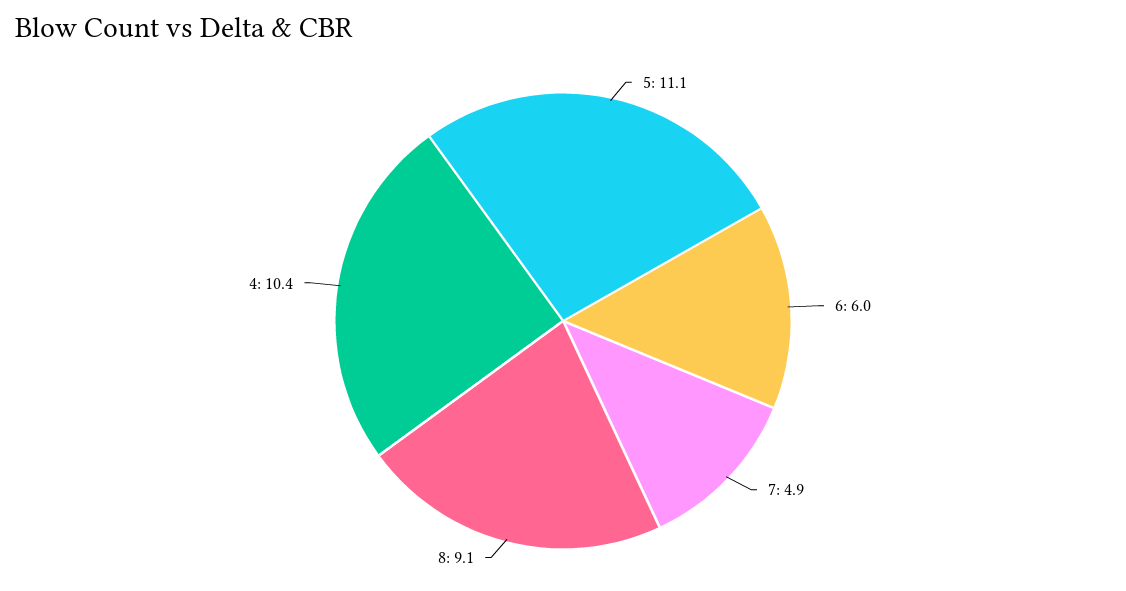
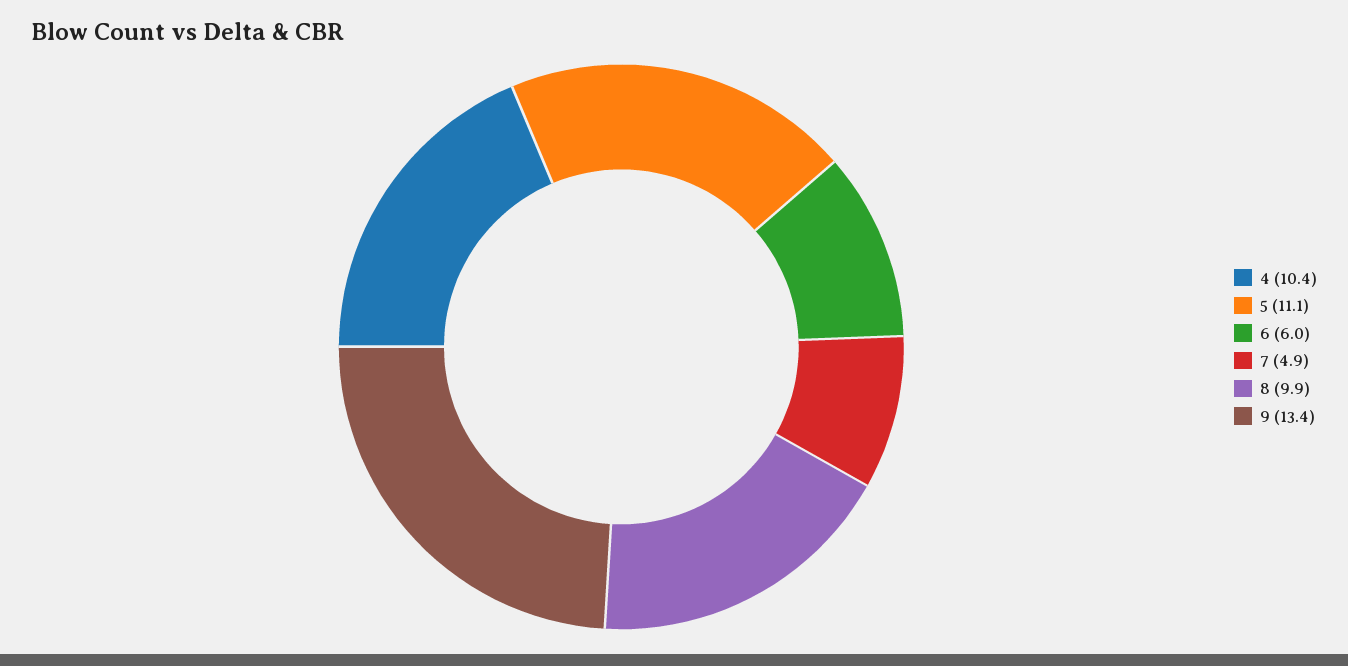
8: 9.1 -> 9.9
9: none -> 13.4

